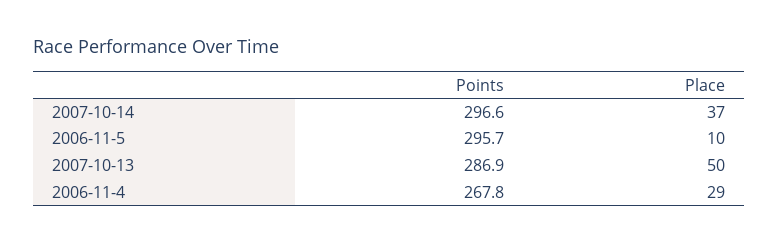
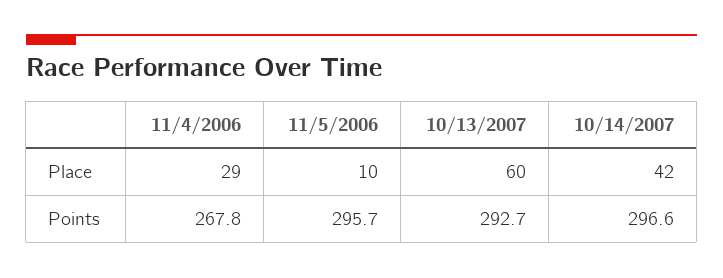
Place, 2007-10-14: 37 -> 42
Points, 2007-10-13: 286.9 -> 292.7
Place, 2007-10-13: 50 -> 60

